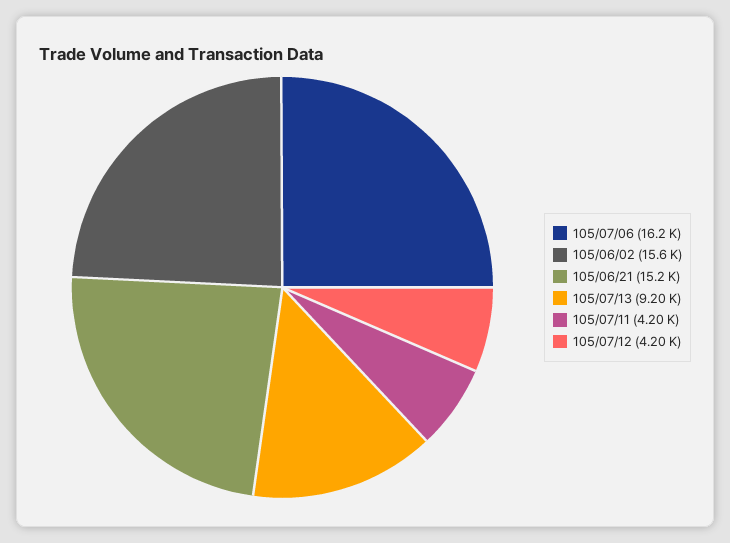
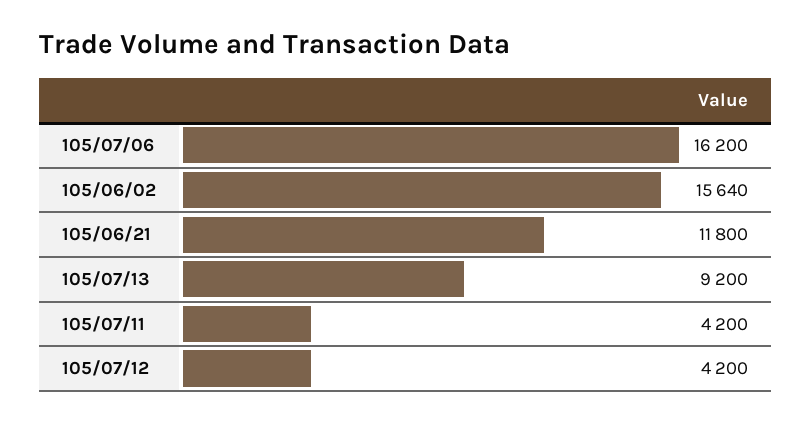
105/06/21: 15200 -> 11800

